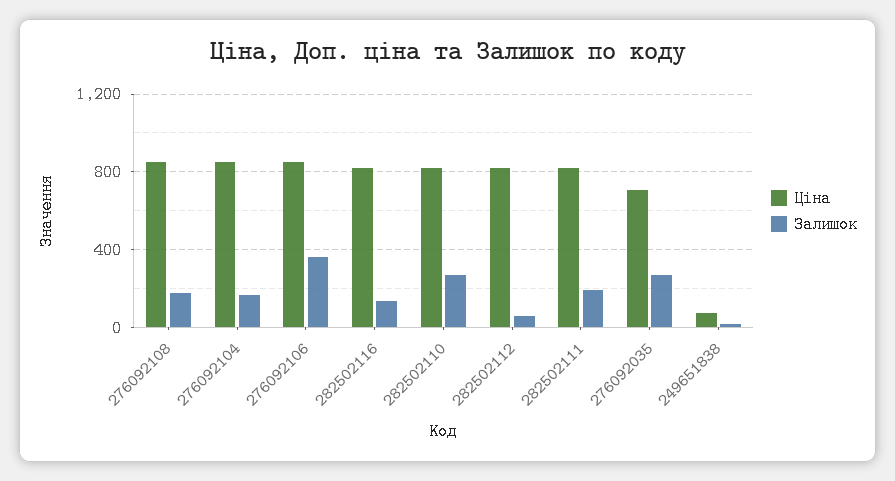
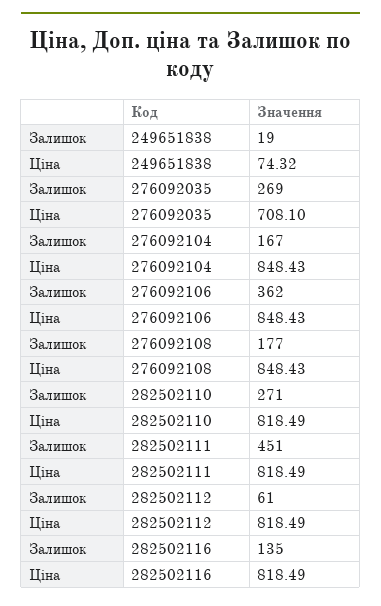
Залишок, 282502111: 200 -> 451

